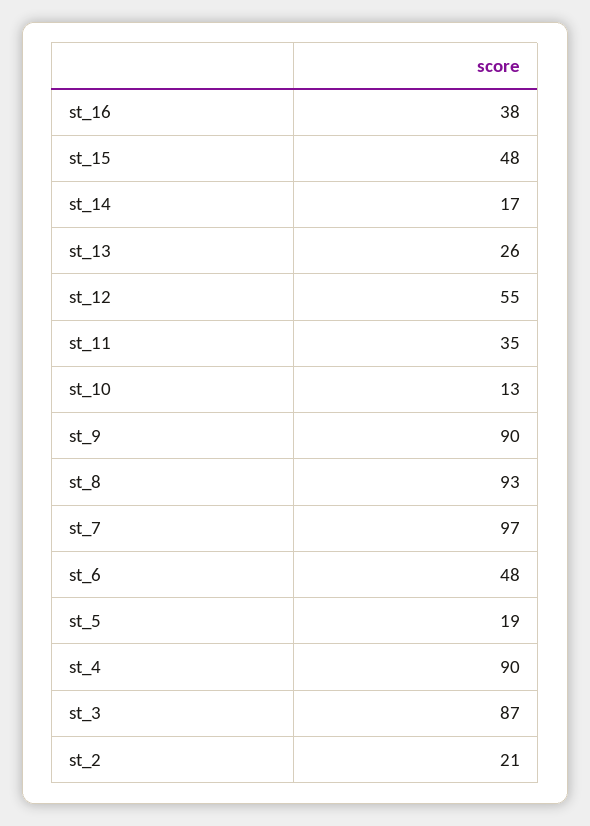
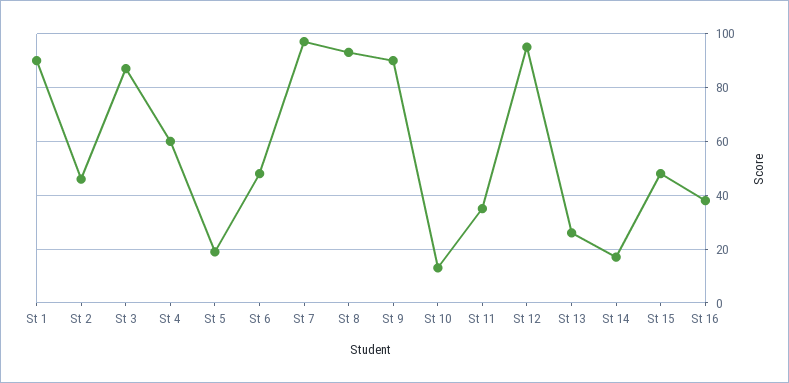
st_12: 55 -> 95
st_4: 90 -> 60
st_2: 21 -> 45
St 1: none -> 90

